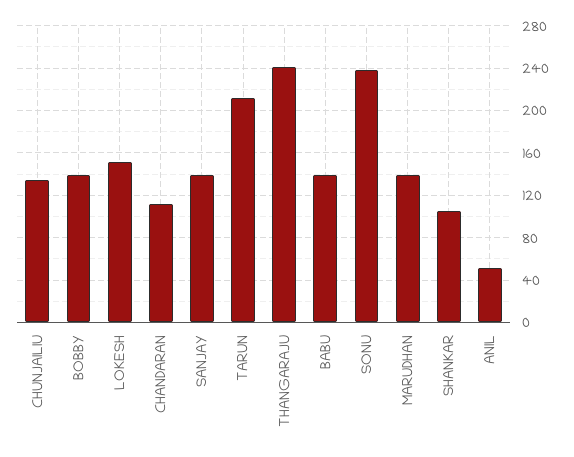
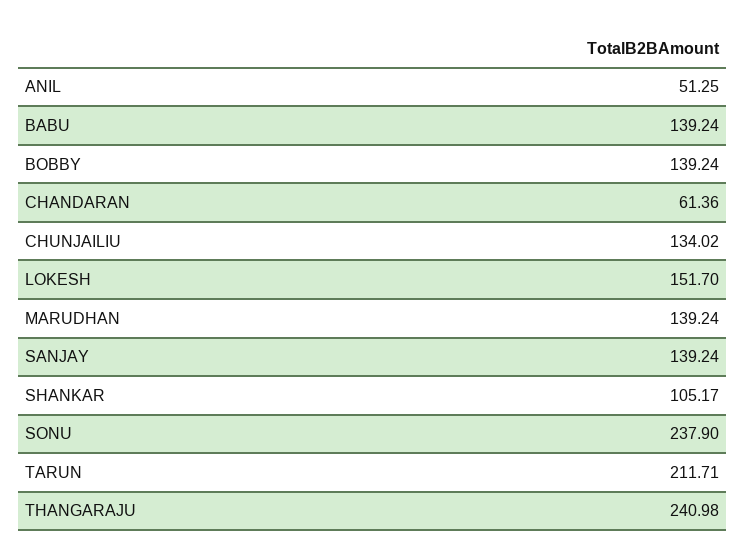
CHANDARAN: 110 -> 61.36

